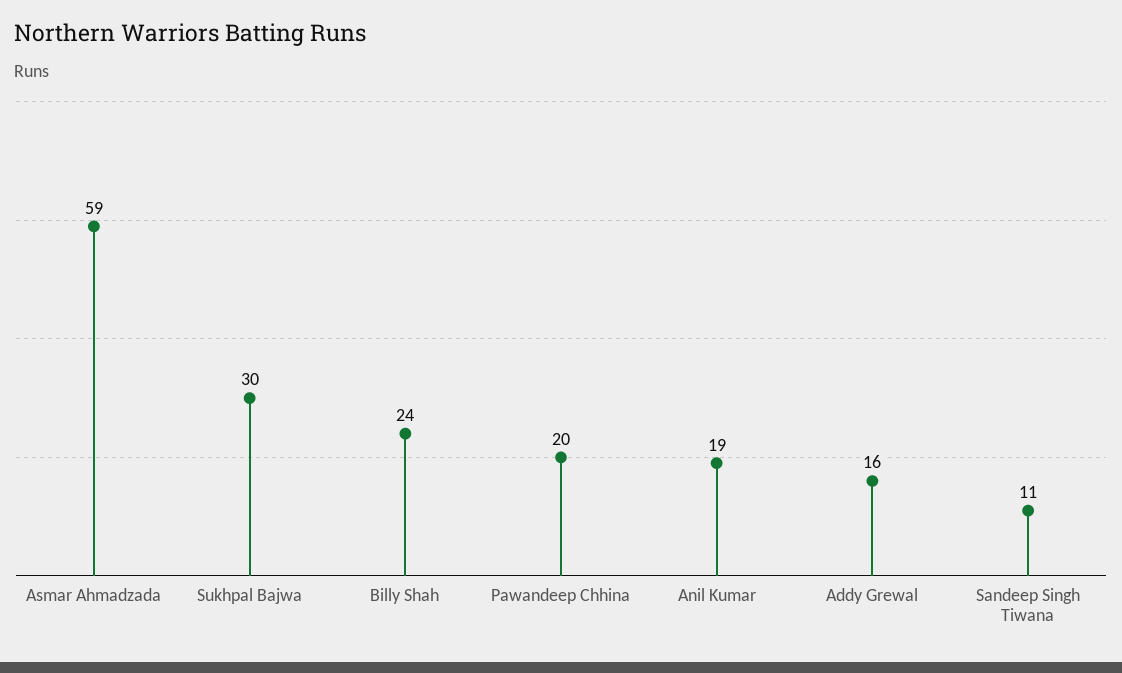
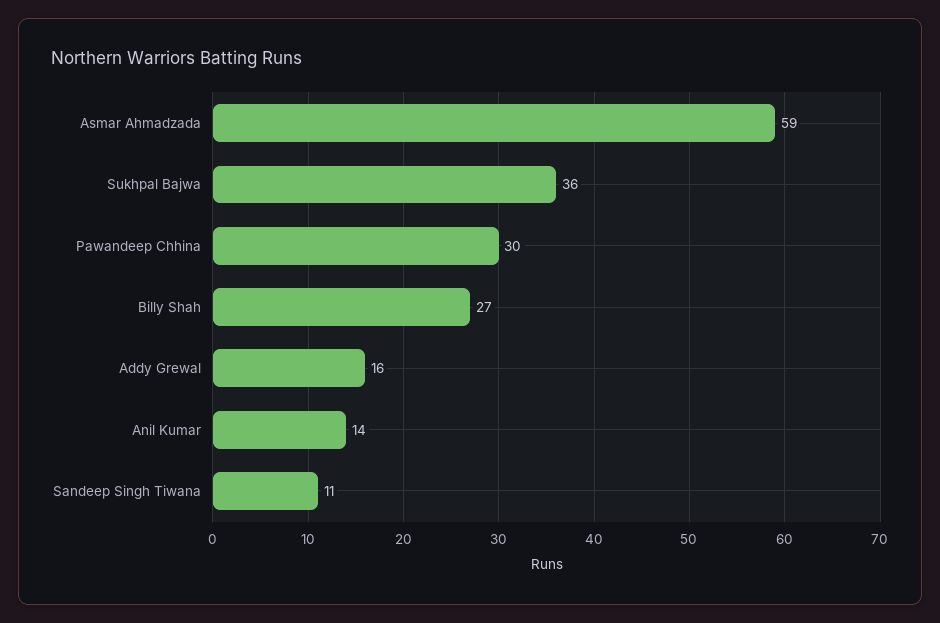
Sukhpal Bajwa: 30 -> 36
Billy Shah: 24 -> 27
Pawandeep Chhina: 20 -> 30
Anil Kumar: 19 -> 14

